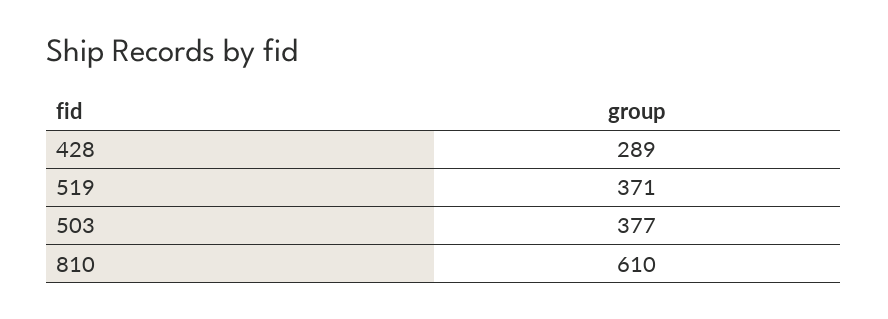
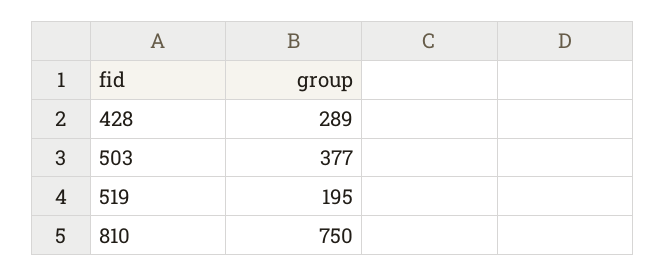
519: 371 -> 195
810: 610 -> 750

